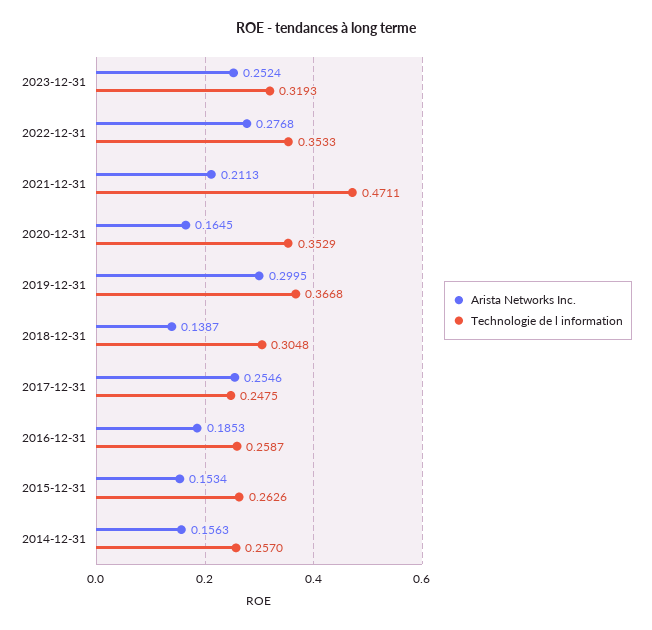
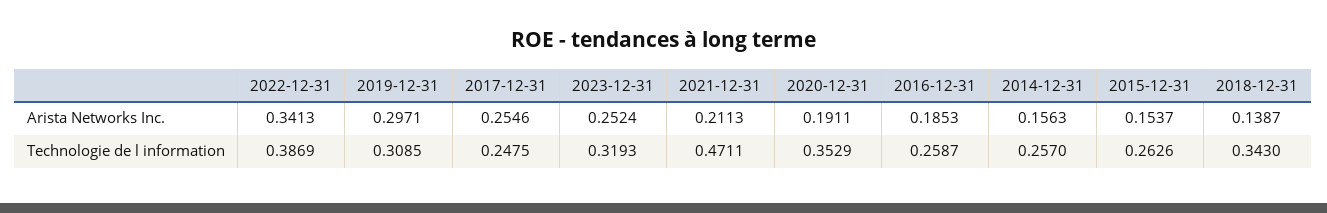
Arista Networks Inc., 2022-12-31: 0.2768 -> 0.3413
Technologie de l information, 2022-12-31: 0.3533 -> 0.3869
Arista Networks Inc., 2020-12-31: 0.1645 -> 0.1911
Arista Networks Inc., 2019-12-31: 0.2995 -> 0.2971
Technologie de l information, 2019-12-31: 0.3668 -> 0.3085
Technologie de l information, 2018-12-31: 0.3048 -> 0.343
Arista Networks Inc., 2015-12-31: 0.1534 -> 0.1537

